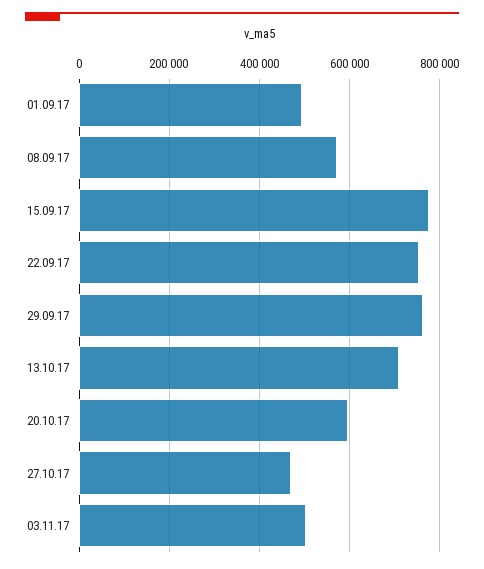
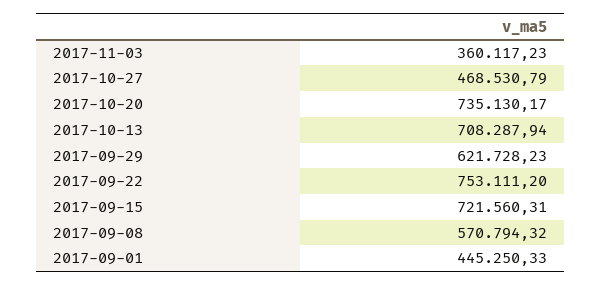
01.09.17: 500000 -> 445250.33
15.09.17: 780000 -> 721560.31
29.09.17: 760000 -> 621728.23
20.10.17: 600000 -> 735130.17
03.11.17: 500000 -> 360117.23

